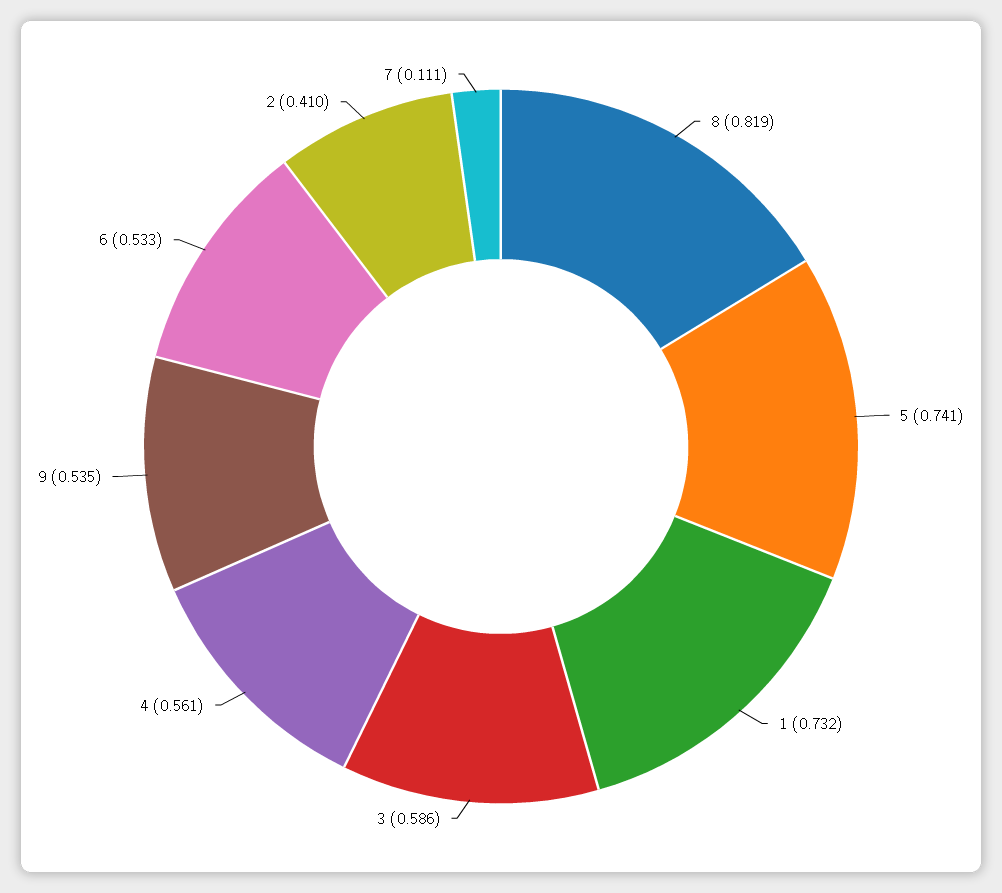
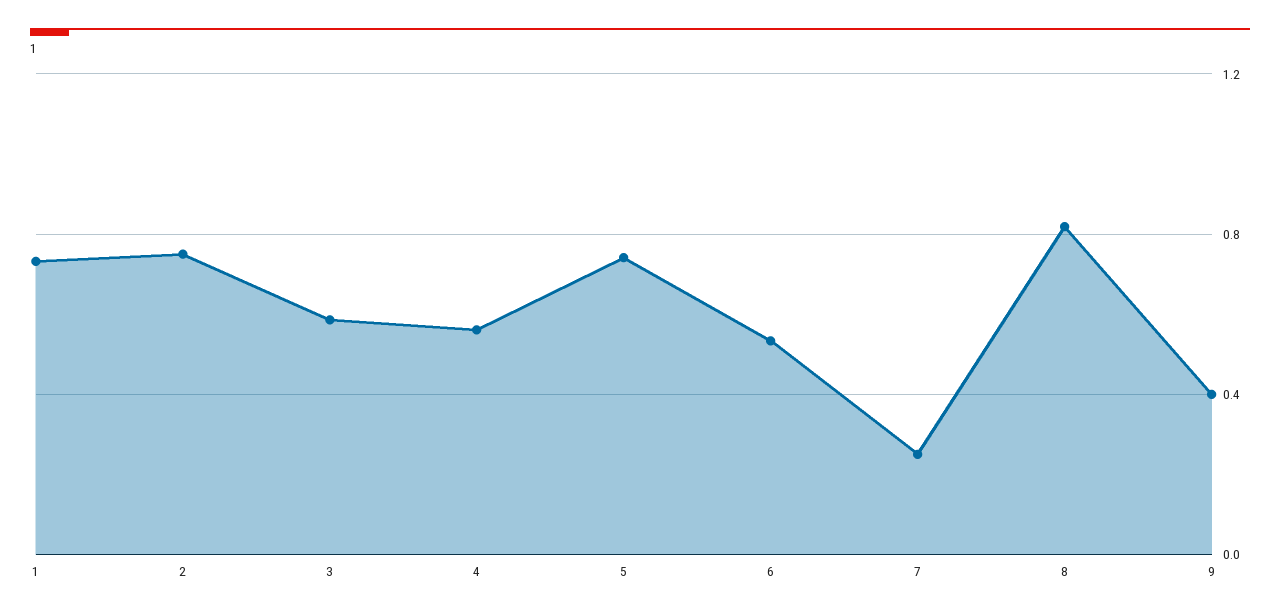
9: 0.535 -> 0.4
2: 0.41 -> 0.75
7: 0.111 -> 0.25

